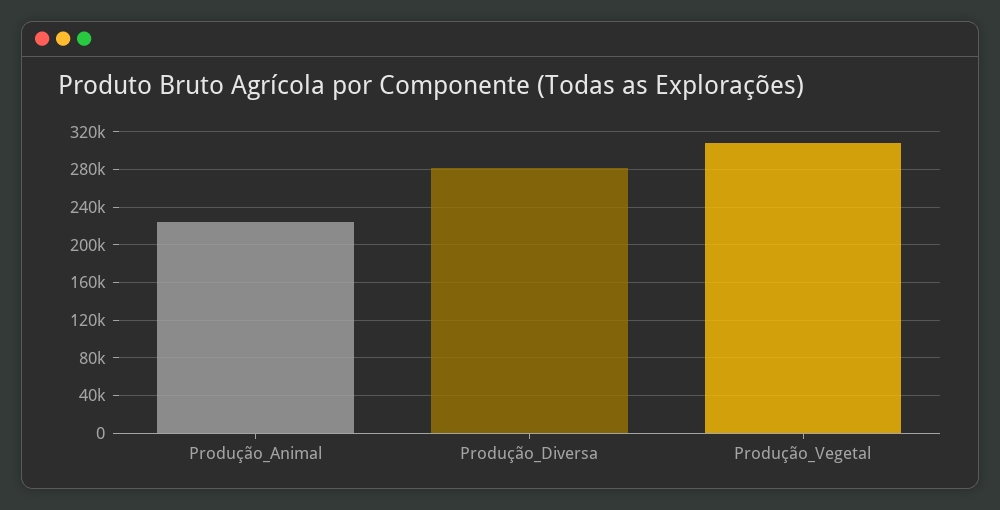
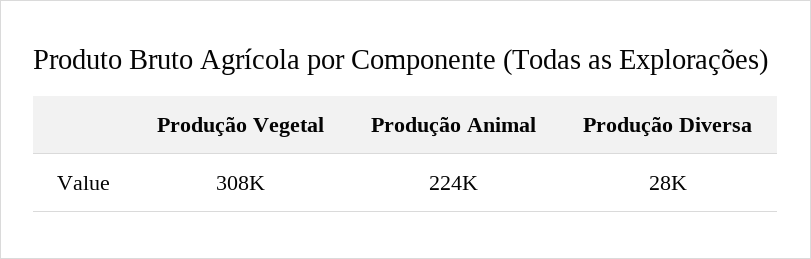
Produção_Diversa: 280000 -> 28000

